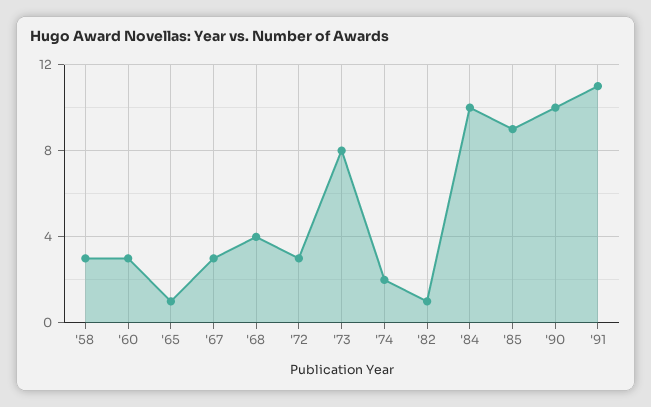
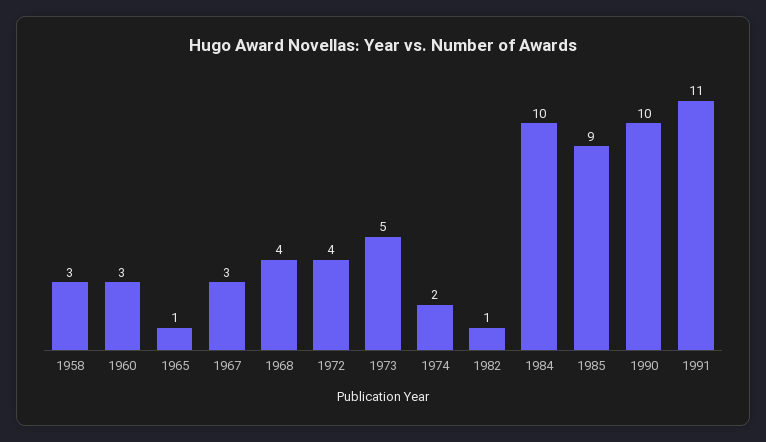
'72: 3 -> 4
'73: 8 -> 5

